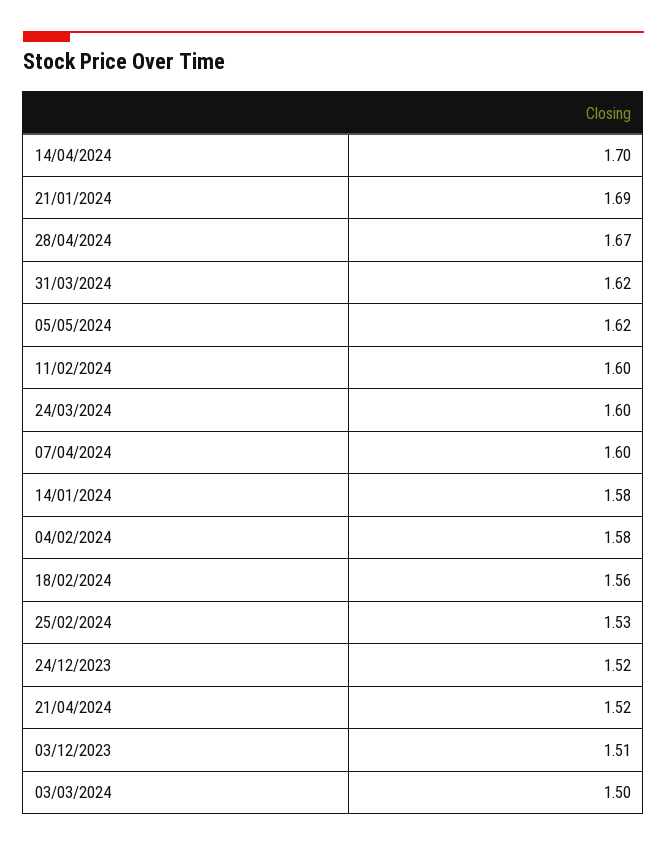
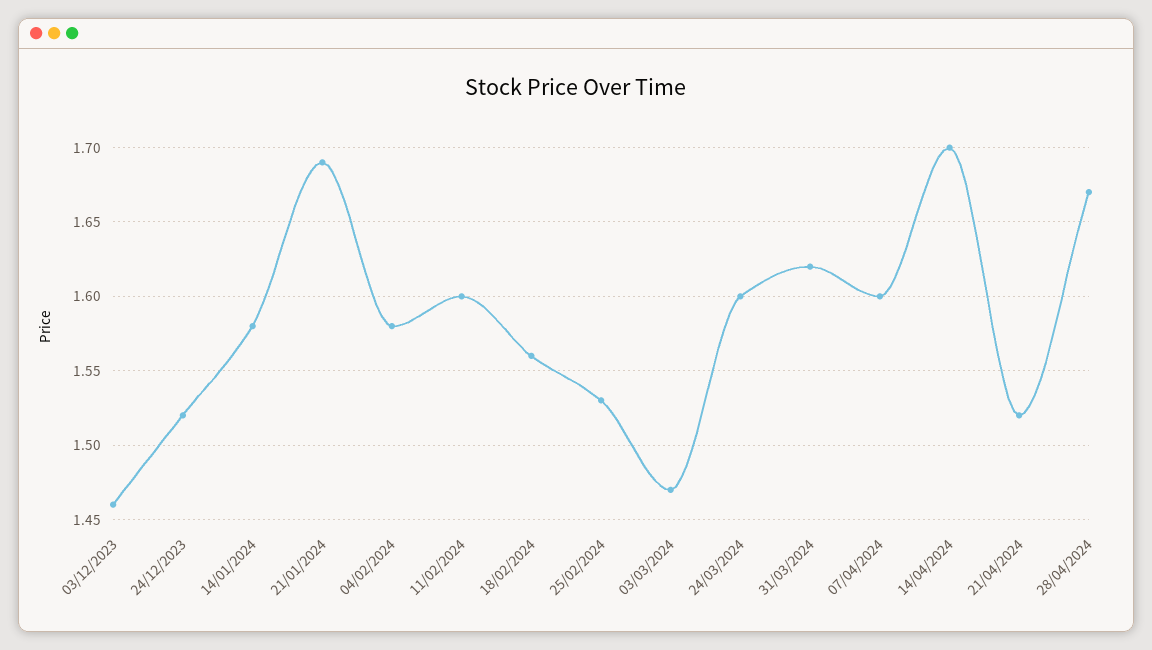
05/05/2024: 1.62 -> none
03/12/2023: 1.51 -> 1.46
03/03/2024: 1.5 -> 1.47

